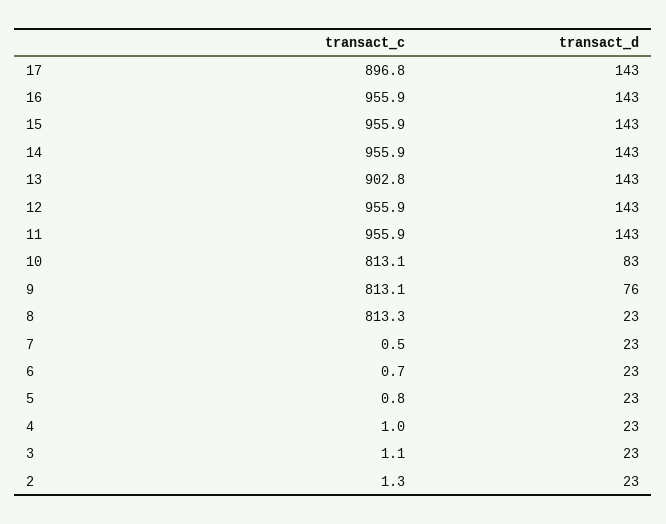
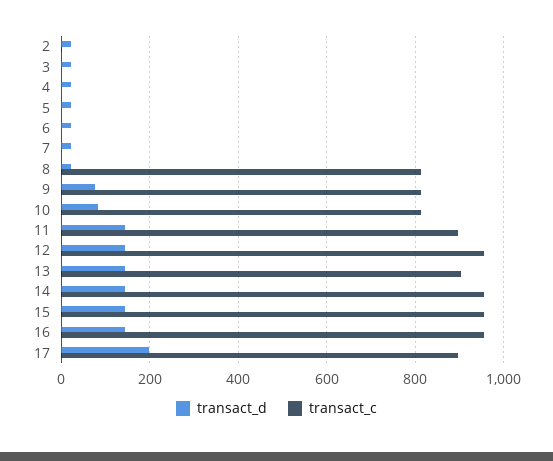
transact_d, 17: 143 -> 200
transact_c, 11: 955.9 -> 900

